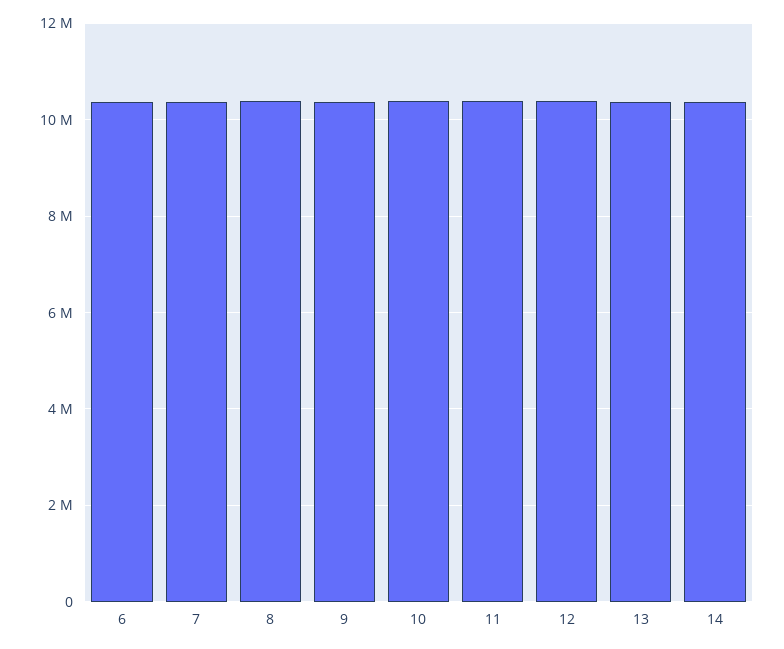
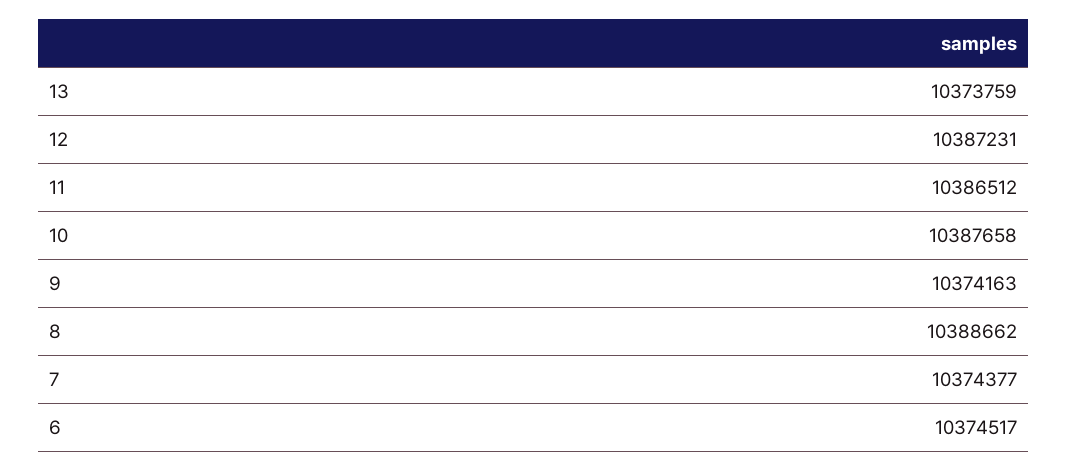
14: 10400000 -> none

